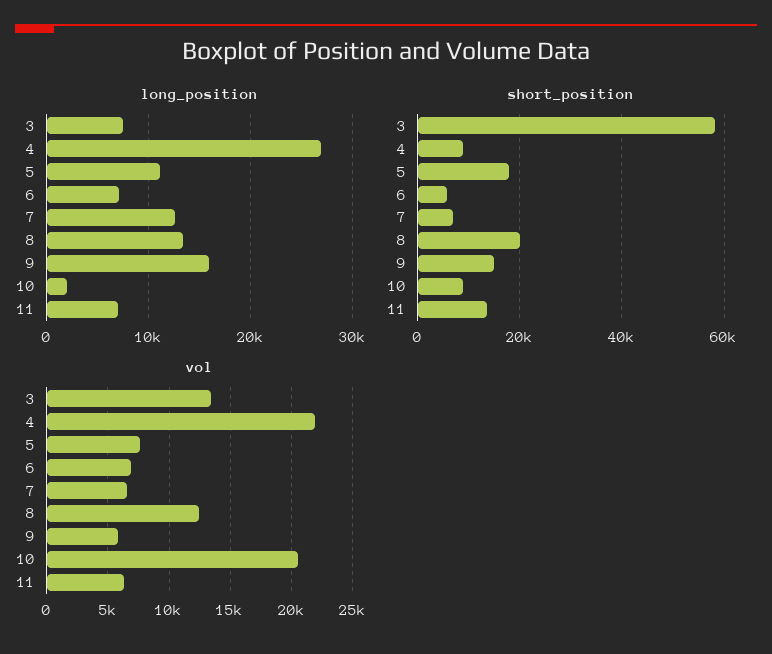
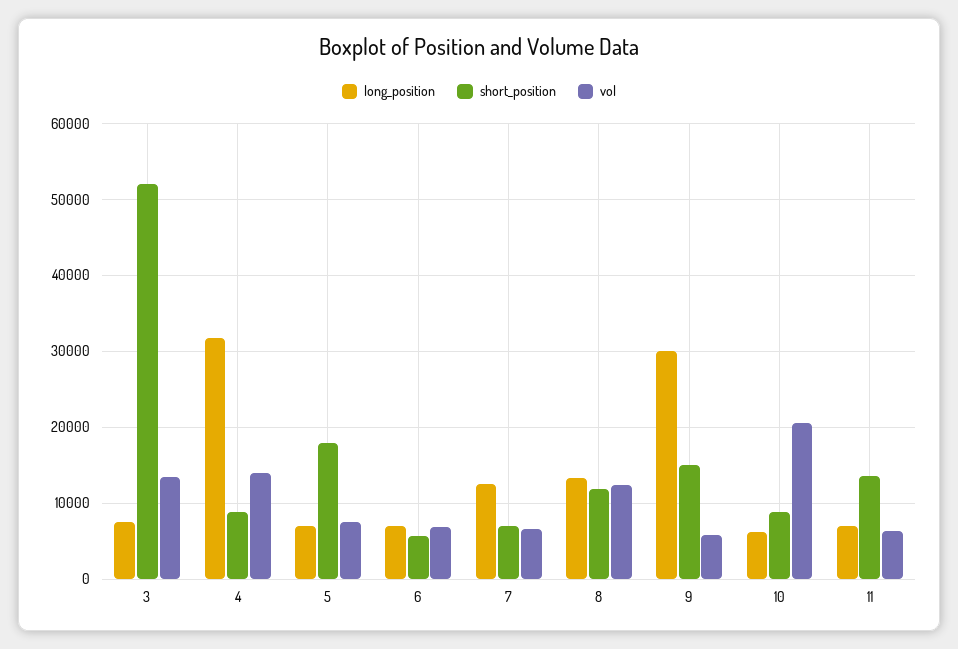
long_position, 4: 27000 -> 32000
long_position, 5: 11000 -> 7000
long_position, 9: 16000 -> 30000
long_position, 10: 2000 -> 6000
short_position, 3: 58000 -> 52000
short_position, 8: 20000 -> 12000
vol, 4: 22000 -> 14000

